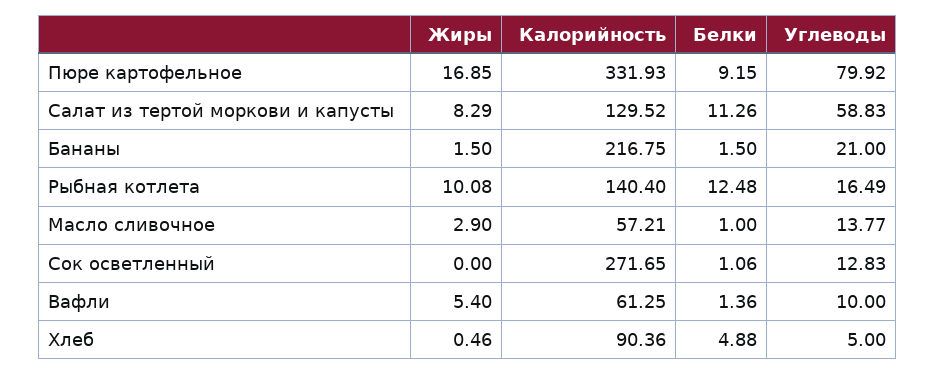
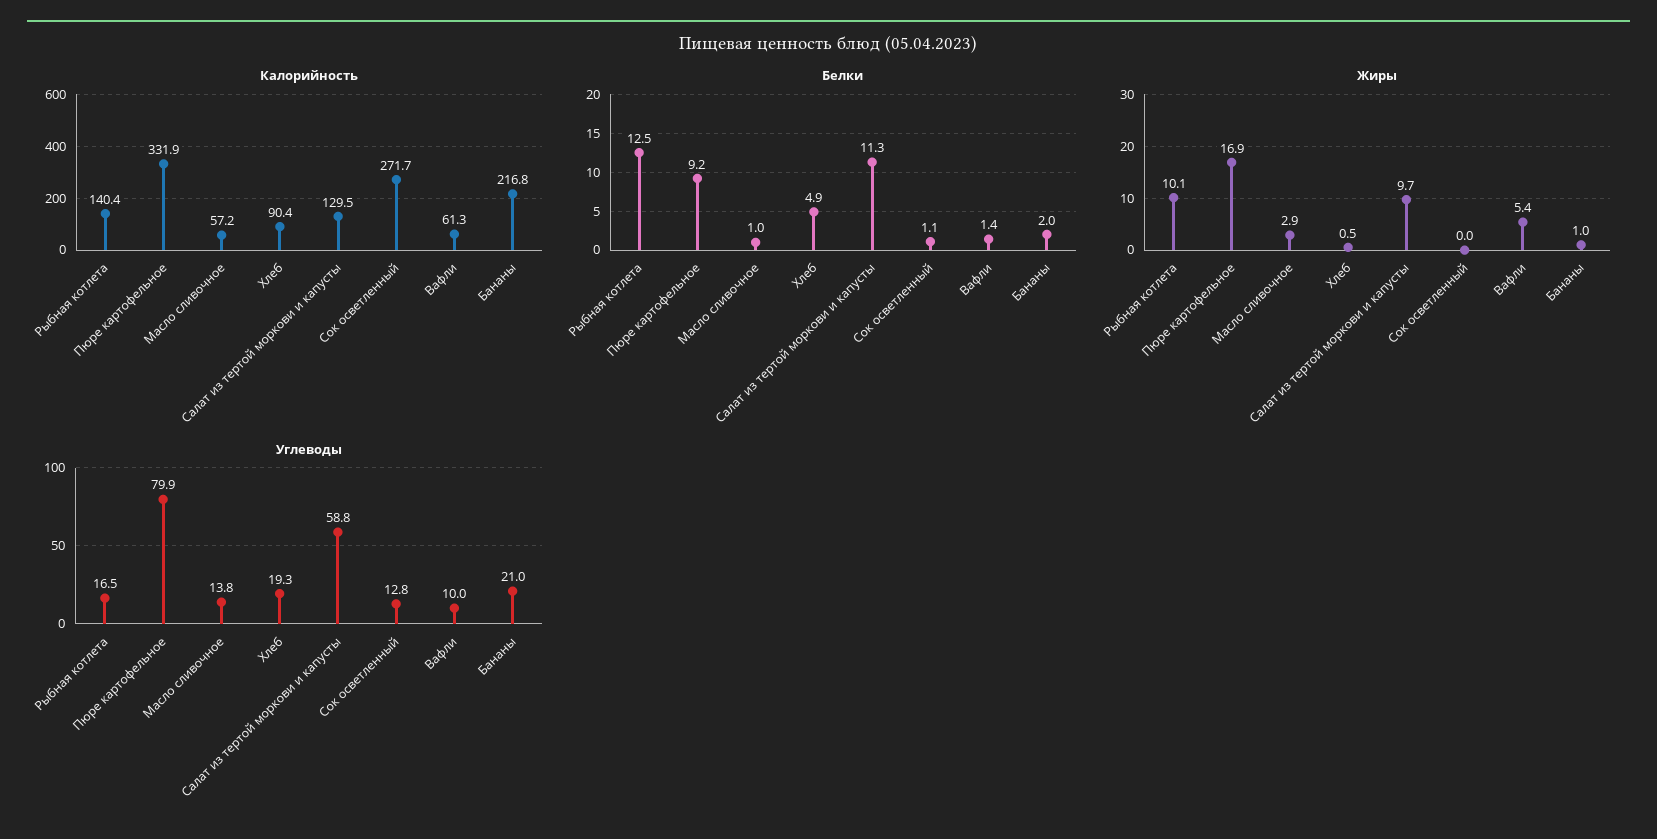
Жиры, Салат из тертой моркови и капусты: 8.29 -> 9.7
Жиры, Бананы: 1.5 -> 1
Белки, Бананы: 1.5 -> 2
Углеводы, Хлеб: 5 -> 19.3

